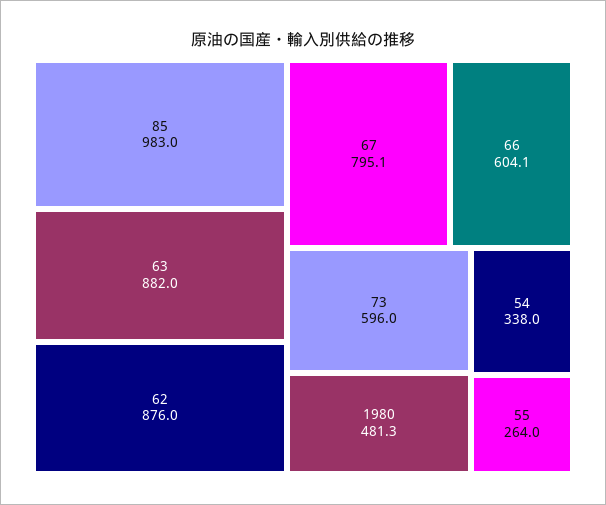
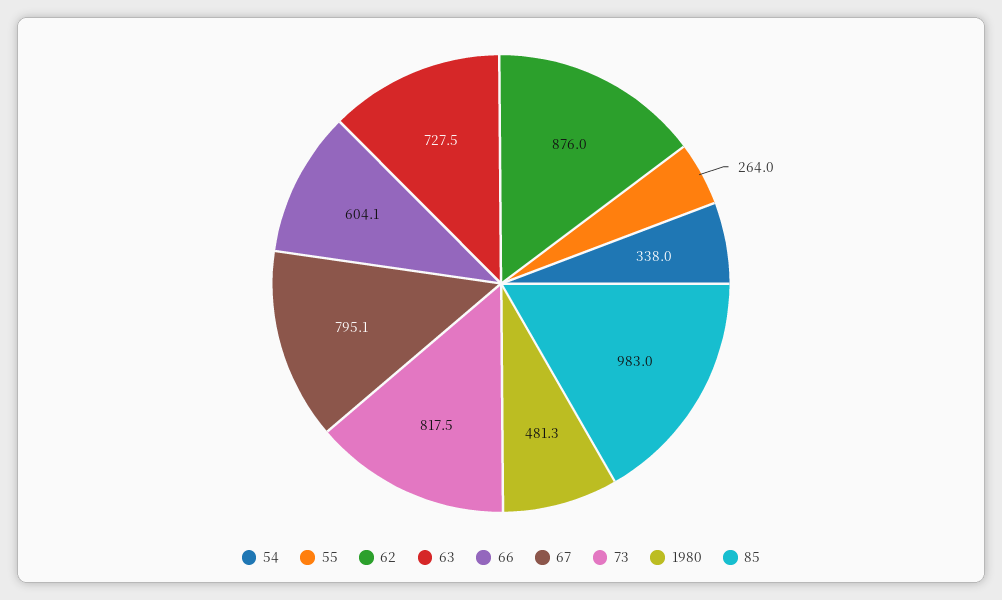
63: 882 -> 727.5
73: 596 -> 817.5

